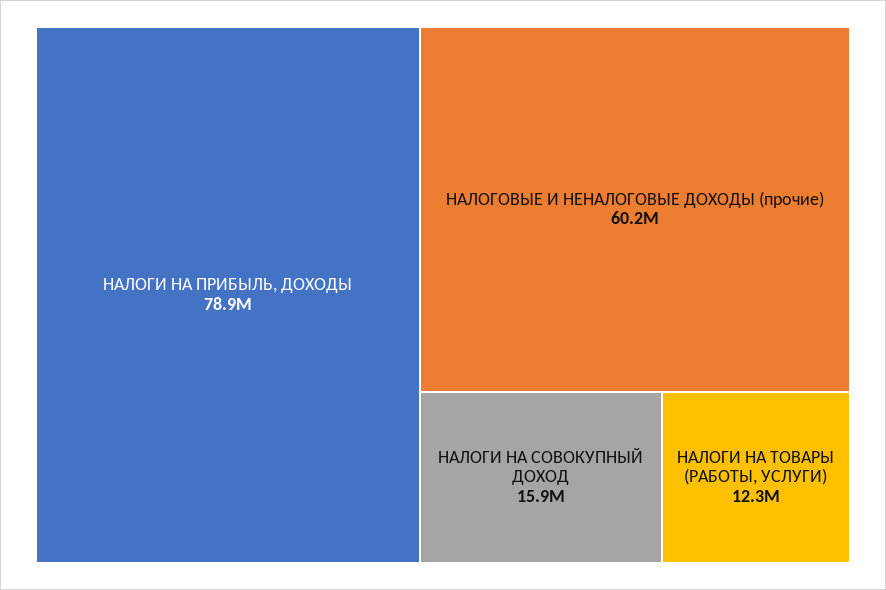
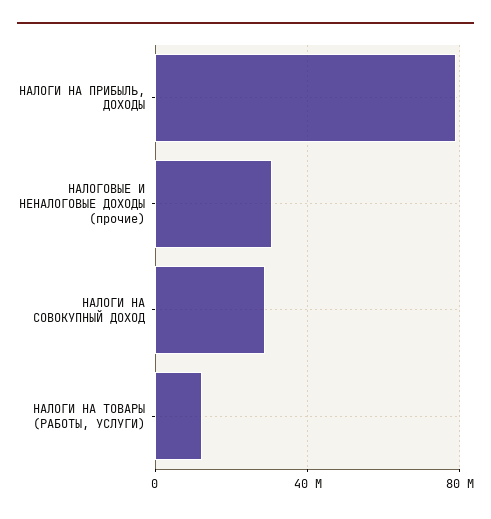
НАЛОГОВЫЕ И НЕНАЛОГОВЫЕ ДОХОДЫ (прочие): 60200000 -> 30000000
НАЛОГИ НА СОВОКУПНЫЙ ДОХОД: 15900000 -> 30000000

